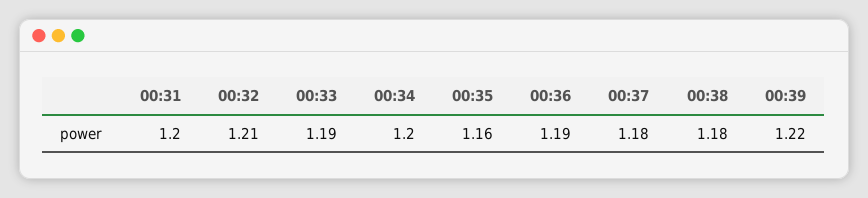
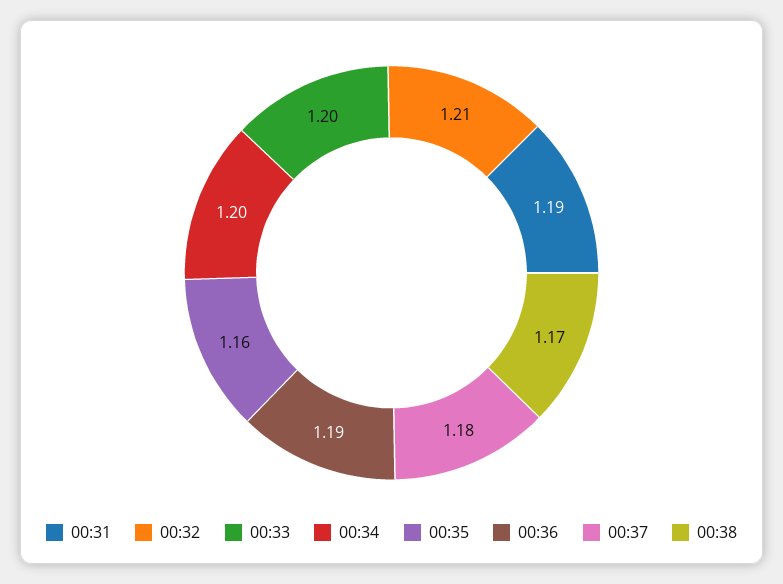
00:31: 1.2 -> 1.19
00:33: 1.19 -> 1.2
00:38: 1.18 -> 1.17
00:39: 1.22 -> none

